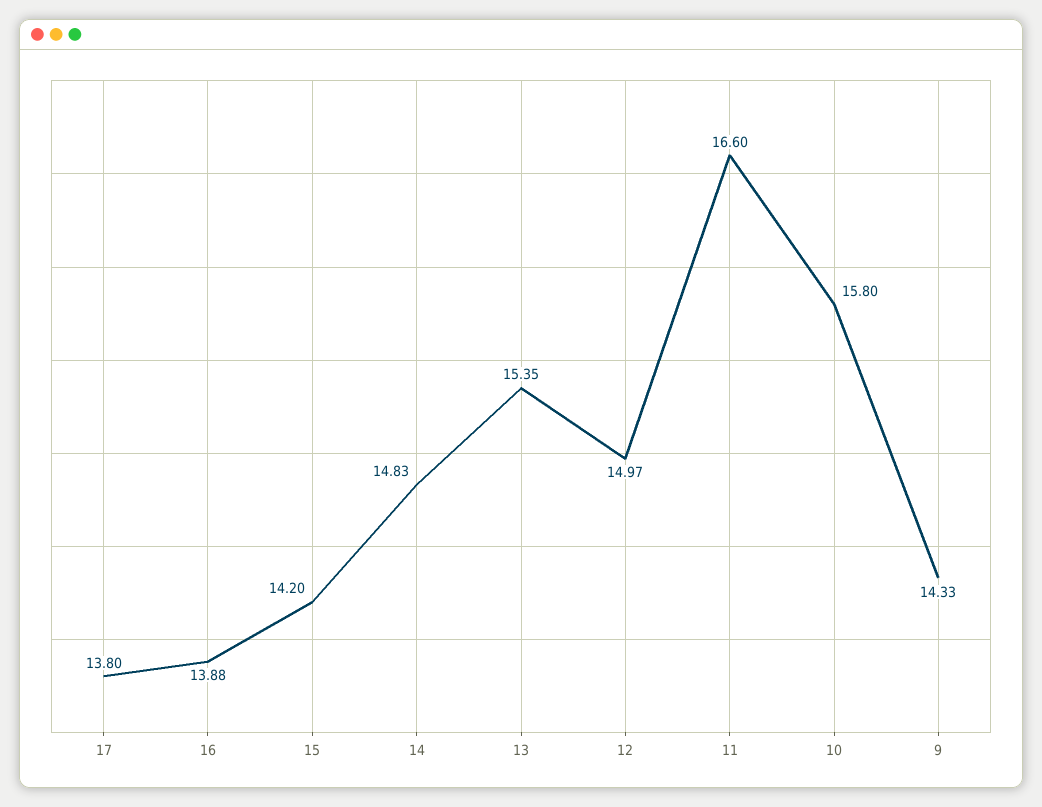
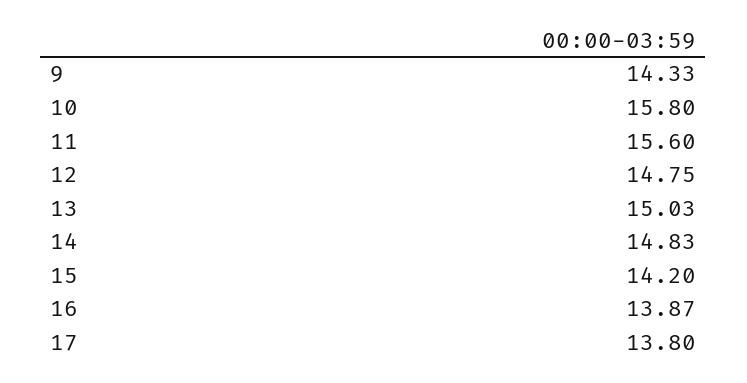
16: 13.88 -> 13.87
13: 15.35 -> 15.03
12: 14.97 -> 14.75
11: 16.6 -> 15.6

